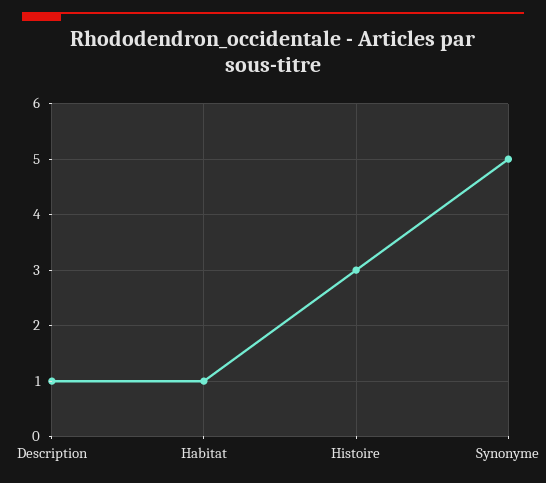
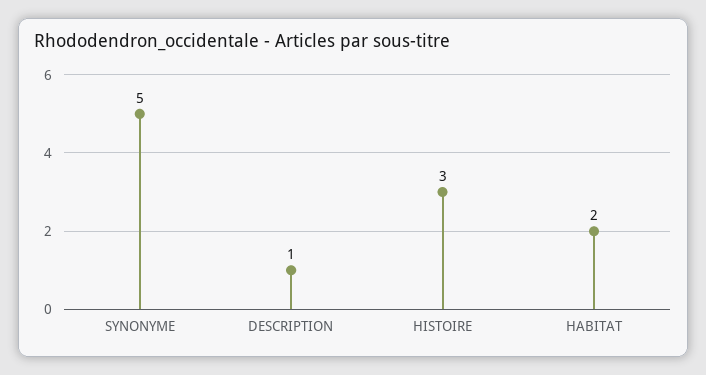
Habitat: 1 -> 2

